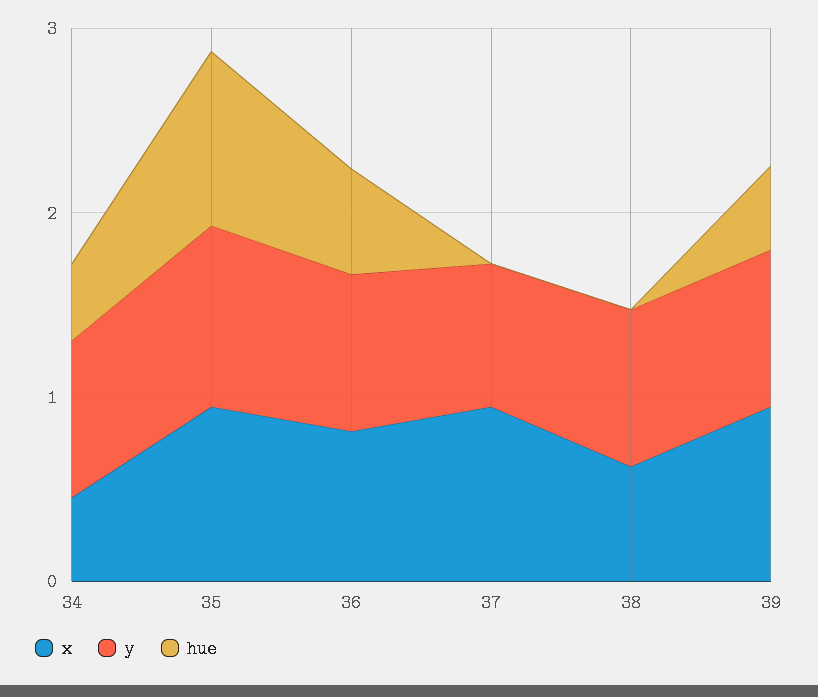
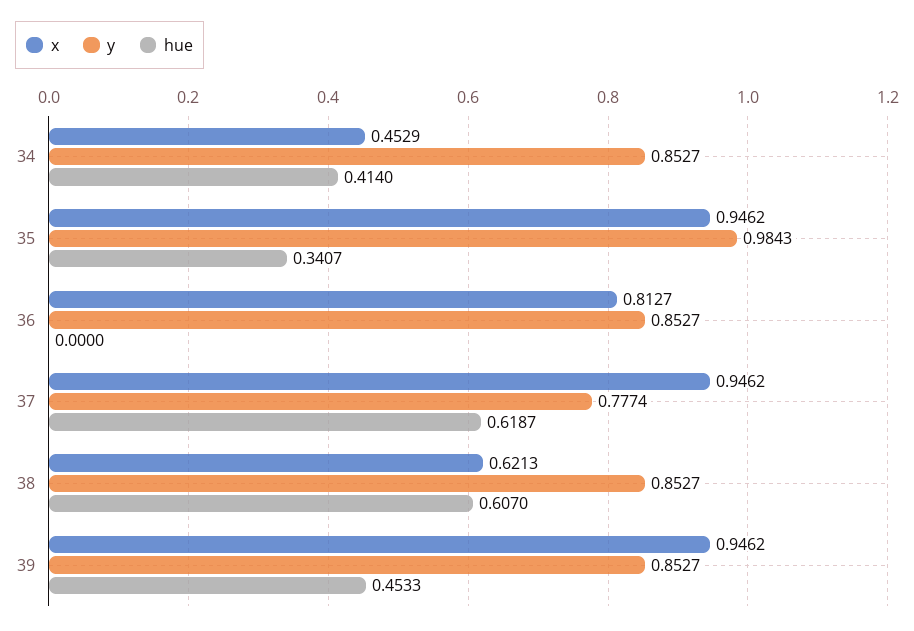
hue, 35: 1 -> 0.3407
hue, 36: 0.6 -> 0
hue, 37: 0 -> 0.6187
hue, 38: 0 -> 0.607

